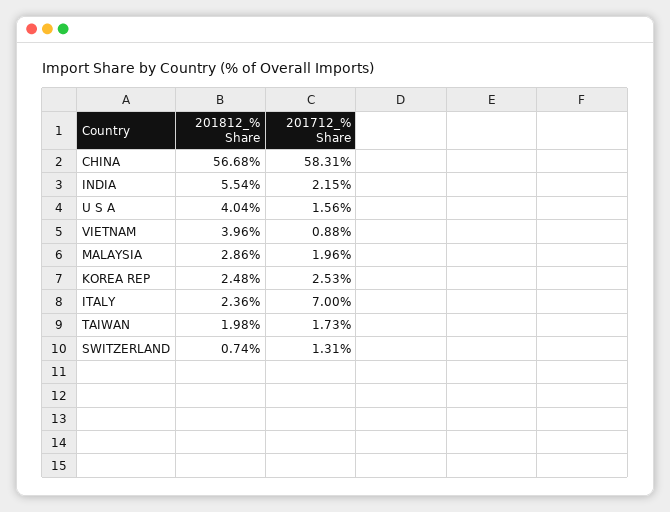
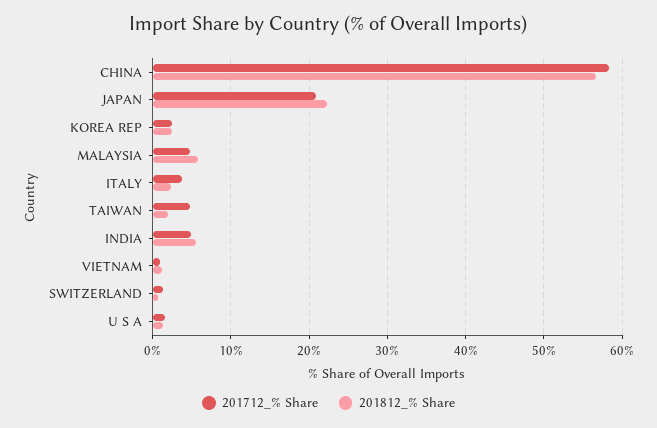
201712_% Share, INDIA: 2.15 -> 5
201812_% Share, U S A: 4.04 -> 1
201812_% Share, VIETNAM: 3.96 -> 1
201812_% Share, MALAYSIA: 2.86 -> 6
201712_% Share, MALAYSIA: 1.96 -> 5
201712_% Share, ITALY: 7 -> 4
201712_% Share, TAIWAN: 1.73 -> 5
201712_% Share, JAPAN: none -> 21
201812_% Share, JAPAN: none -> 22

